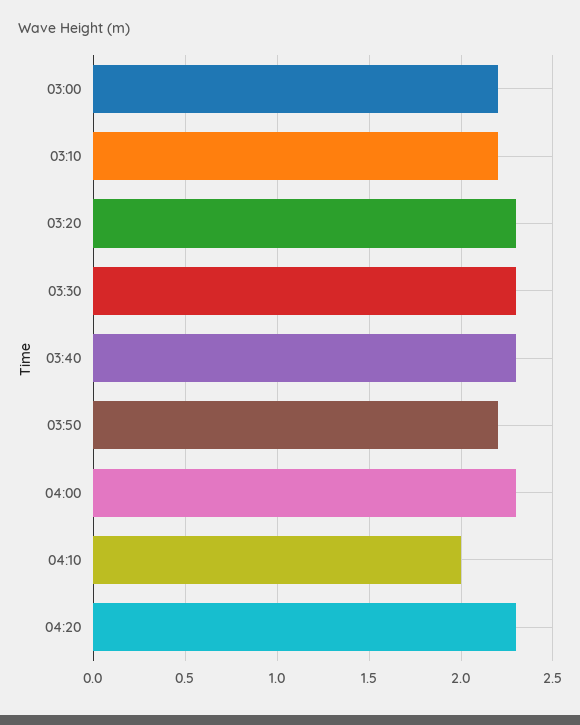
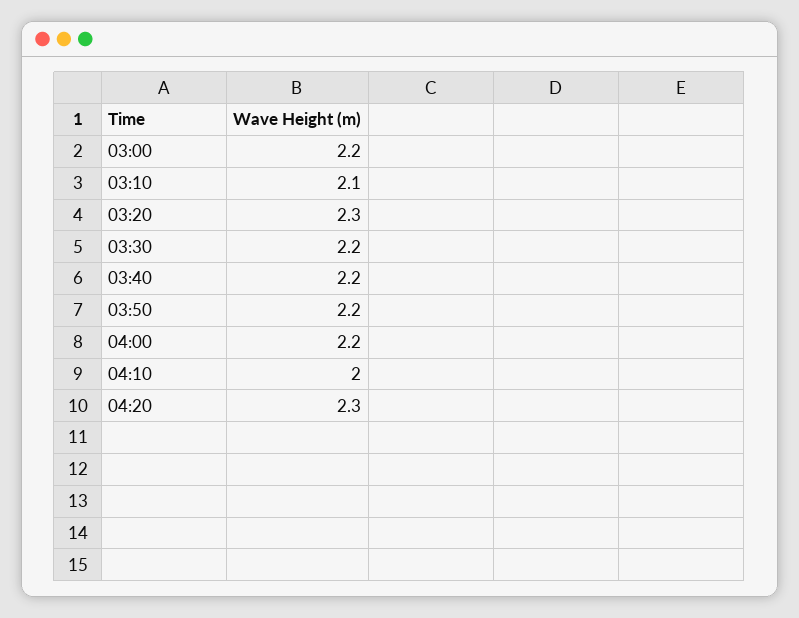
03:10: 2.2 -> 2.1
03:30: 2.3 -> 2.2
03:40: 2.3 -> 2.2
04:00: 2.3 -> 2.2

